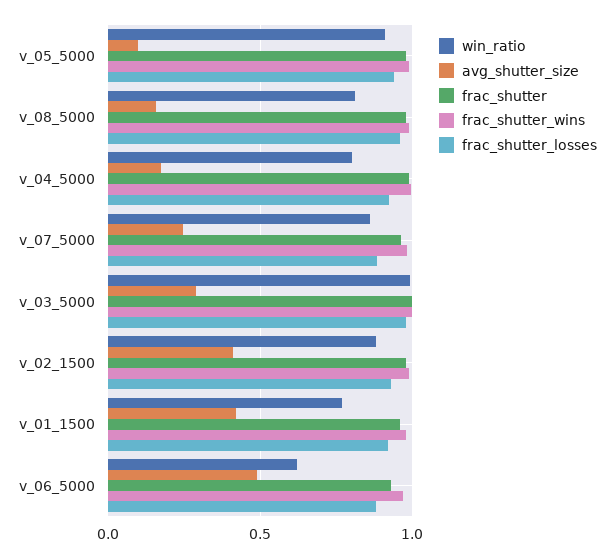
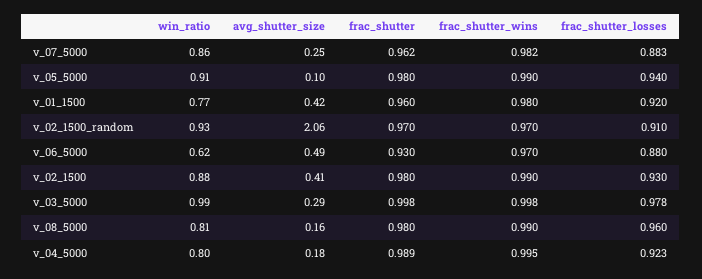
win_ratio, v_02_1500_random: none -> 0.93
avg_shutter_size, v_02_1500_random: none -> 2.06
frac_shutter, v_02_1500_random: none -> 0.97
frac_shutter_wins, v_02_1500_random: none -> 0.97
frac_shutter_losses, v_02_1500_random: none -> 0.91

